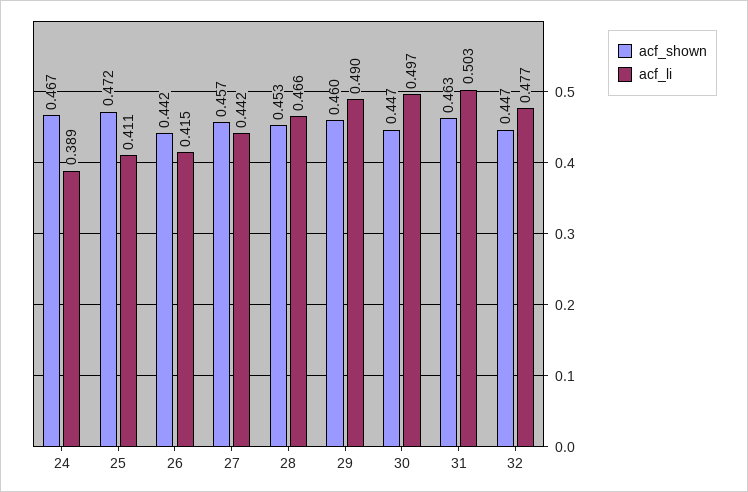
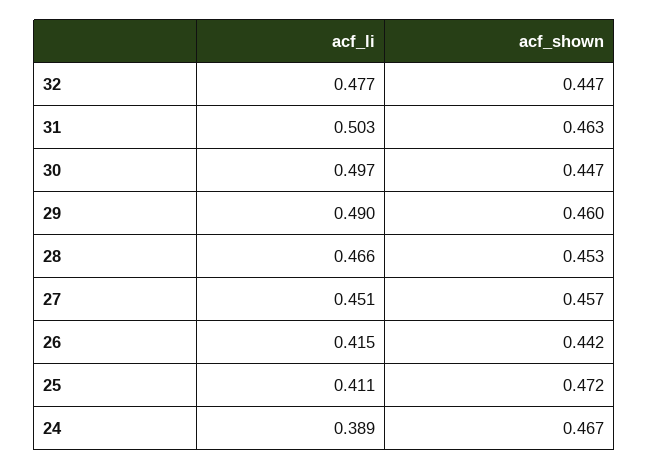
acf_li, 27: 0.442 -> 0.451

